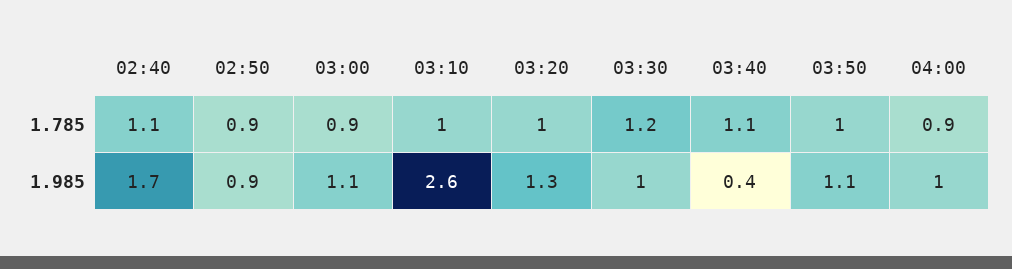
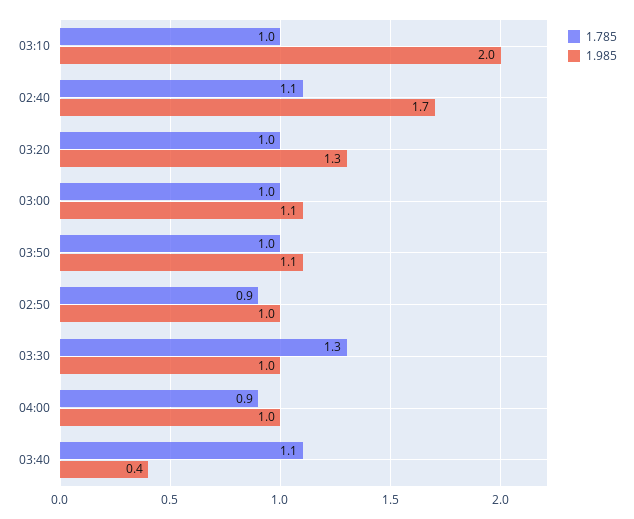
1.785, 03:00: 0.9 -> 1
1.785, 03:30: 1.2 -> 1.3
1.985, 02:50: 0.9 -> 1
1.985, 03:10: 2.6 -> 2

